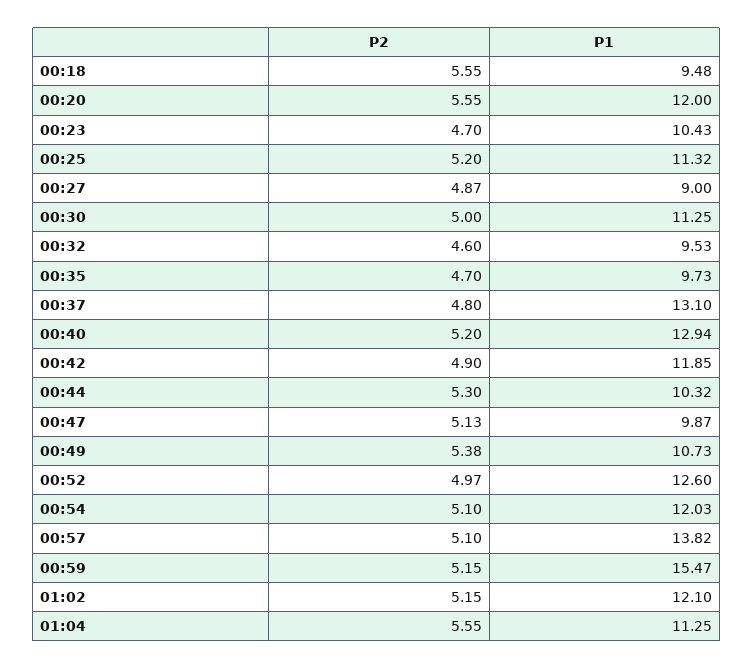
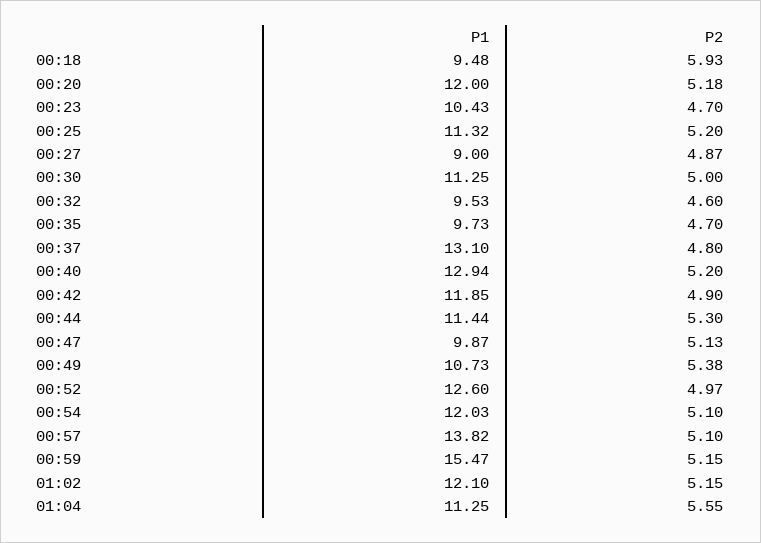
P2, 00:18: 5.55 -> 5.93
P2, 00:20: 5.55 -> 5.18
P1, 00:44: 10.32 -> 11.44

